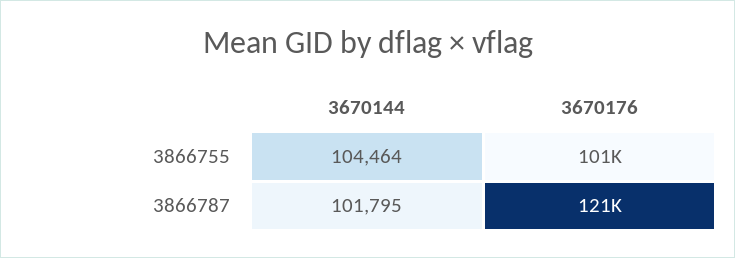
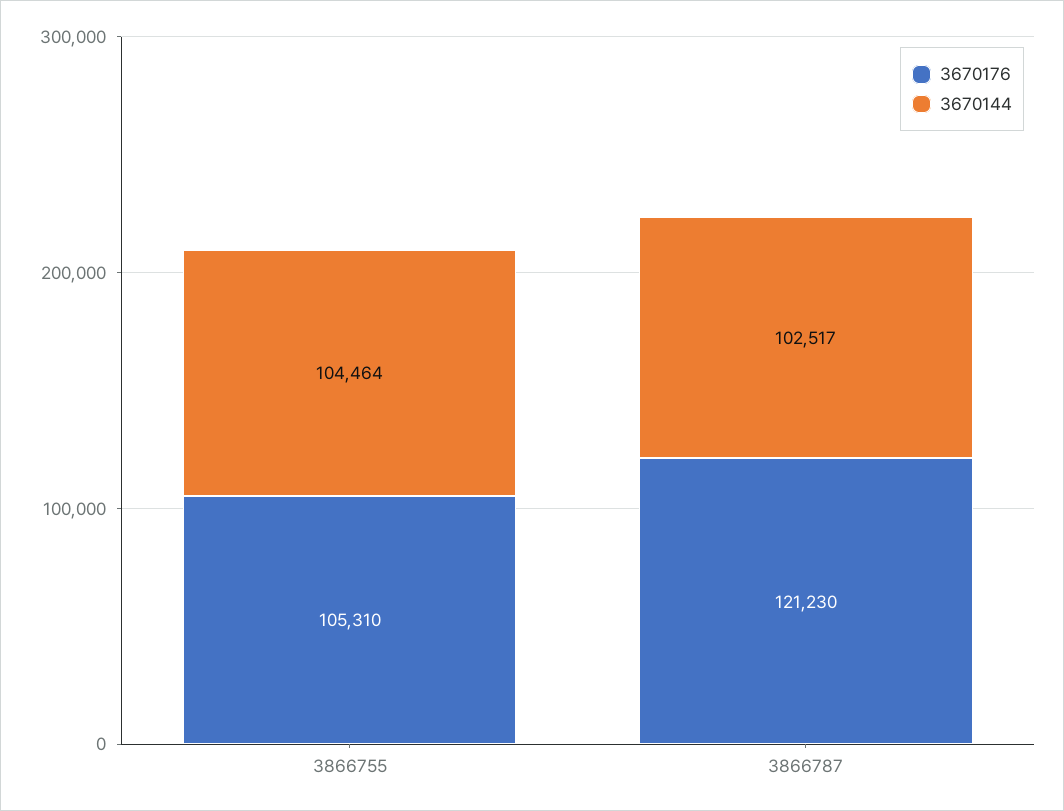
3670176, 3866755: 101000 -> 105310
3670144, 3866787: 101795 -> 102517

